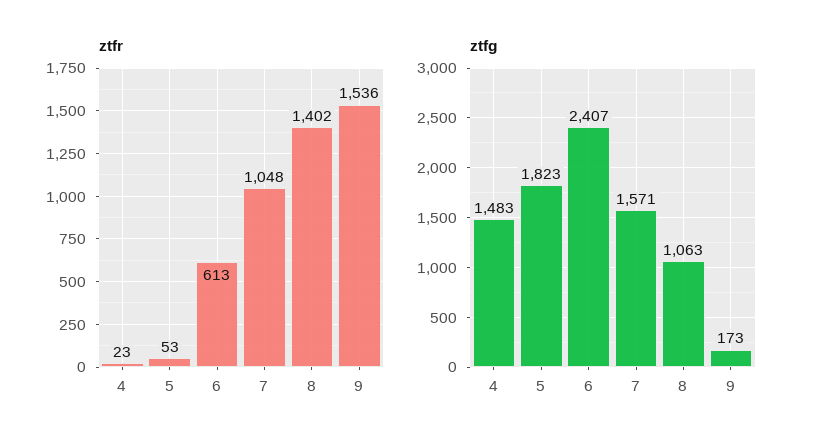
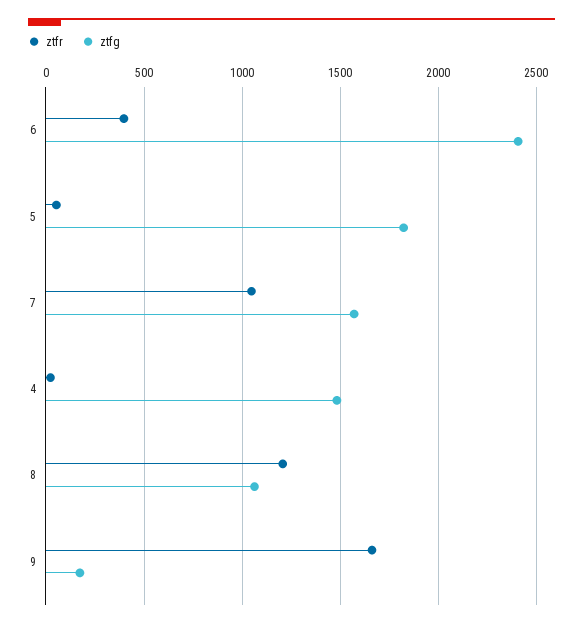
ztfr, 6: 613 -> 400
ztfr, 8: 1402 -> 1200
ztfr, 9: 1536 -> 1650

